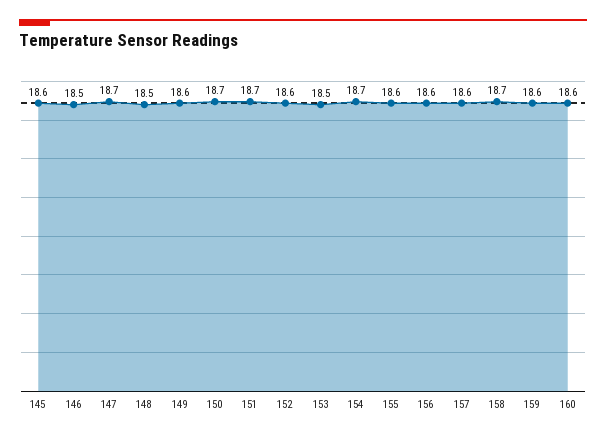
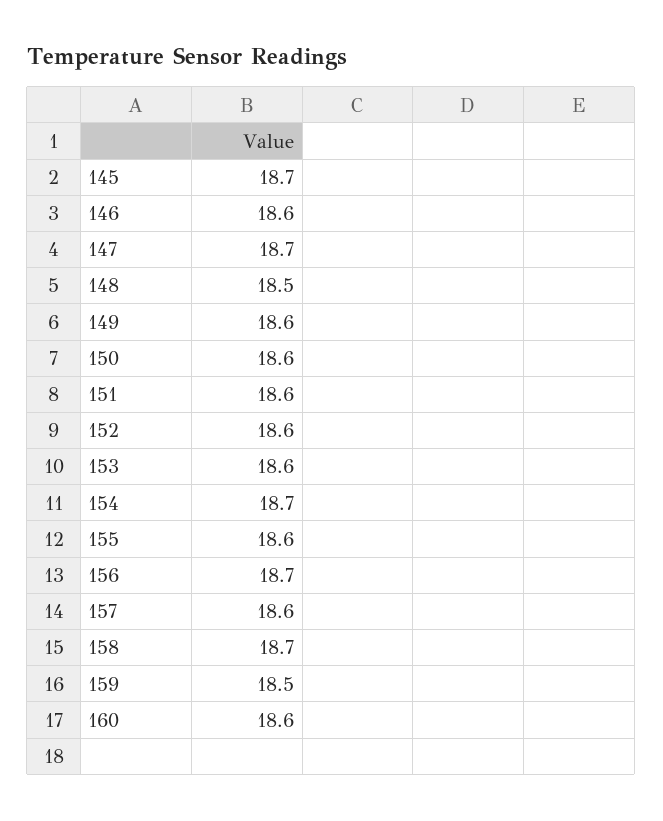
145: 18.6 -> 18.7
146: 18.5 -> 18.6
150: 18.7 -> 18.6
151: 18.7 -> 18.6
153: 18.5 -> 18.6
156: 18.6 -> 18.7
159: 18.6 -> 18.5

